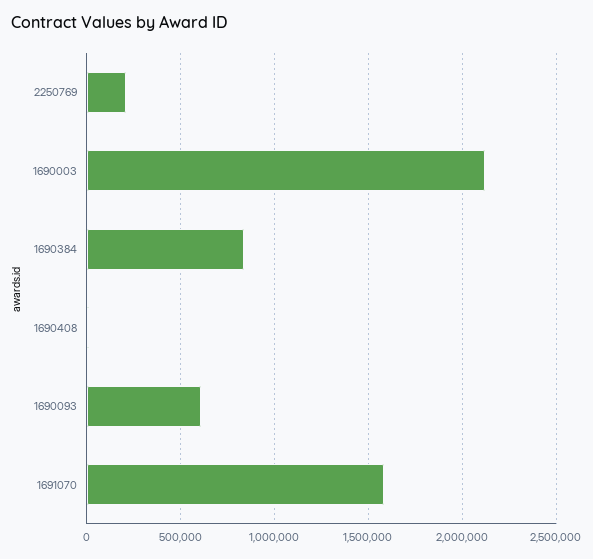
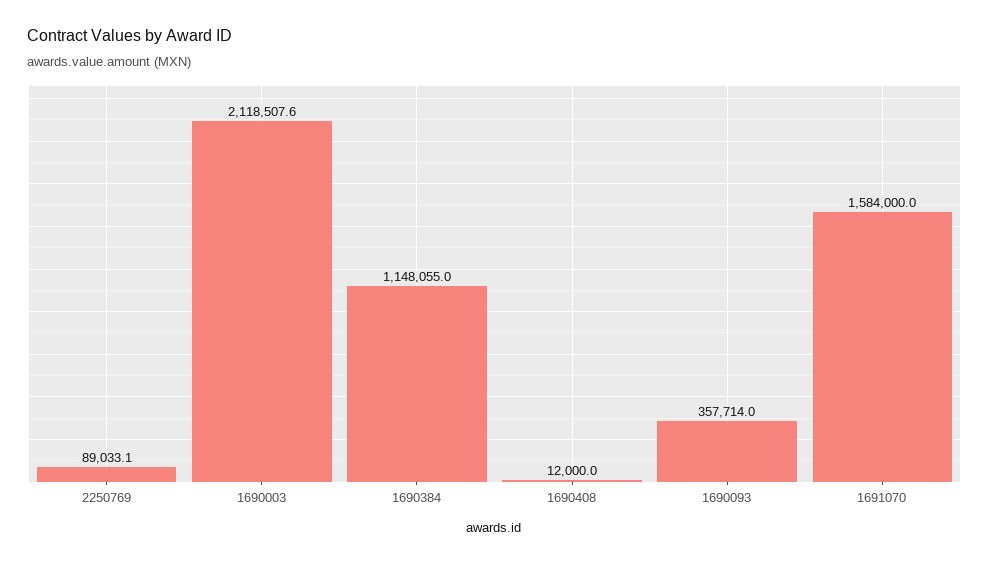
2250769: 200000 -> 89033.1
1690384: 850000 -> 1148055
1690093: 600000 -> 357714

